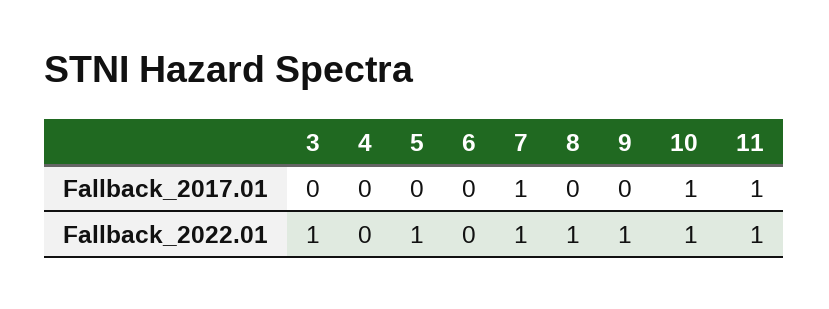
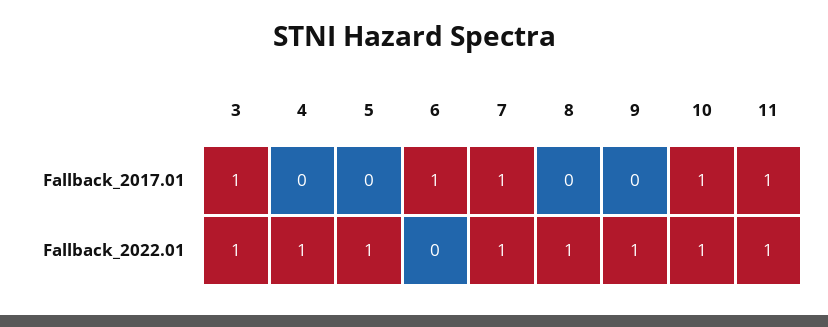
3, Fallback_2017.01: 0 -> 1
6, Fallback_2017.01: 0 -> 1
4, Fallback_2022.01: 0 -> 1

